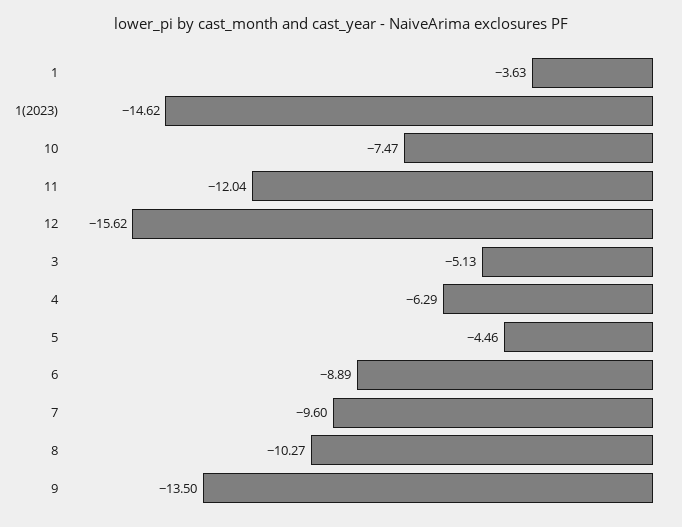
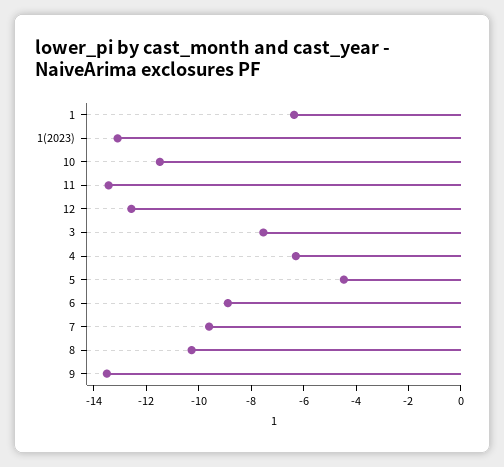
1: -3.63 -> -6.5
1(2023): -14.62 -> -13
10: -7.47 -> -11.5
11: -12.04 -> -13.5
12: -15.62 -> -12.5
3: -5.13 -> -7.5

